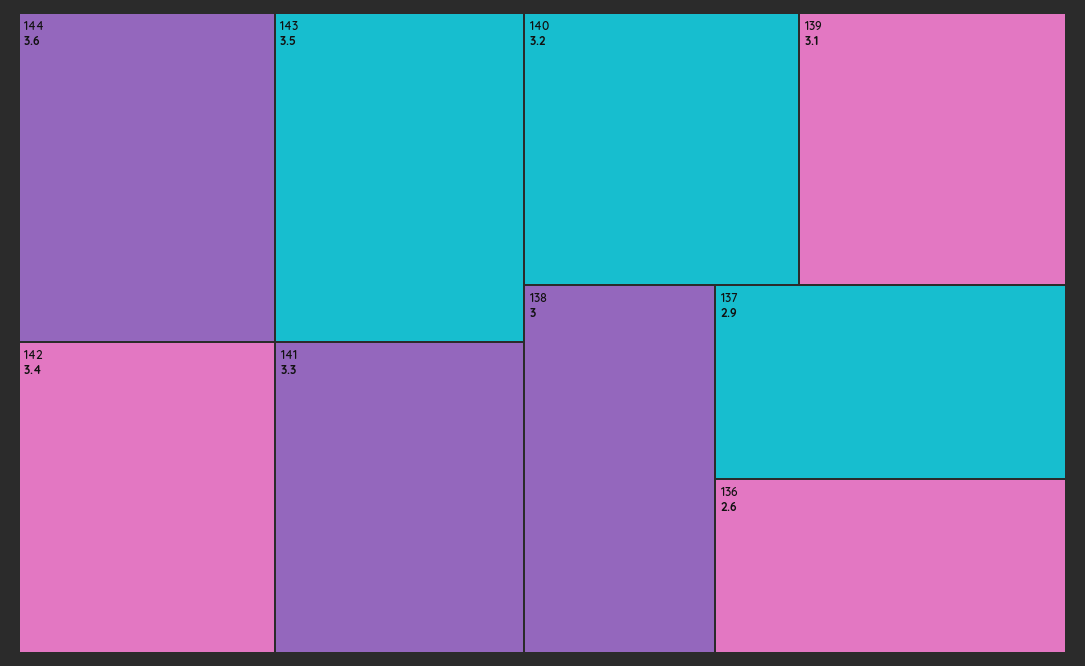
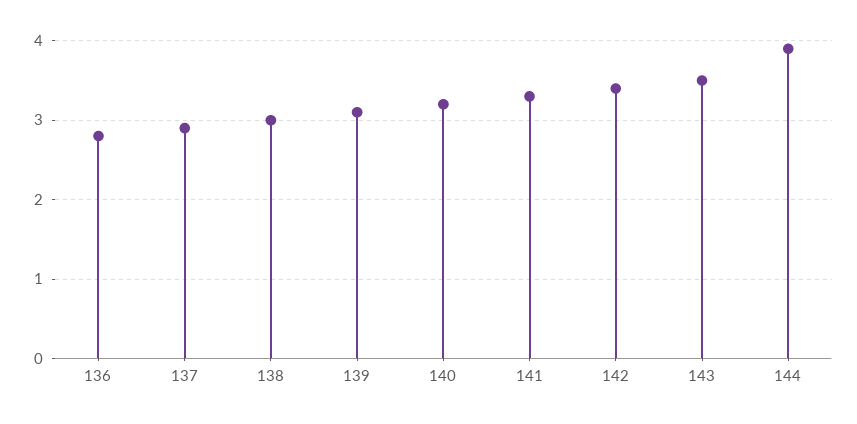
144: 3.6 -> 3.9
136: 2.6 -> 2.8

